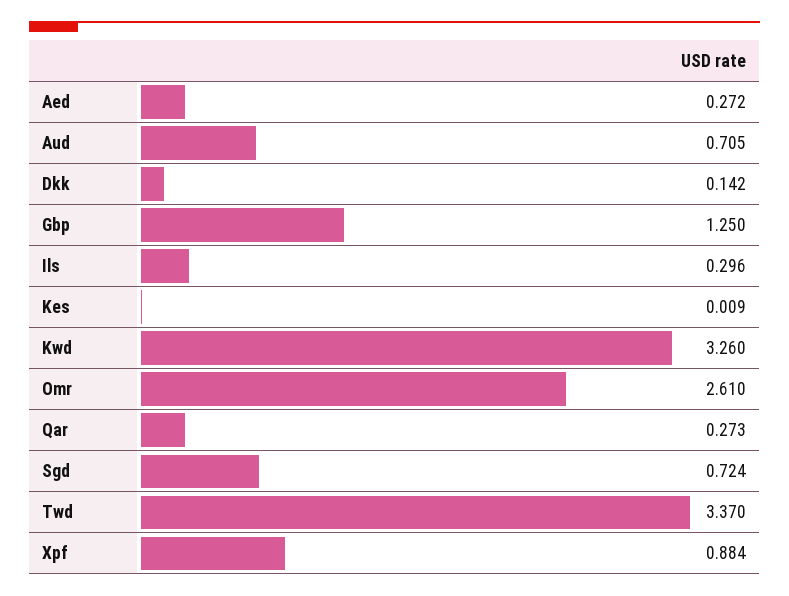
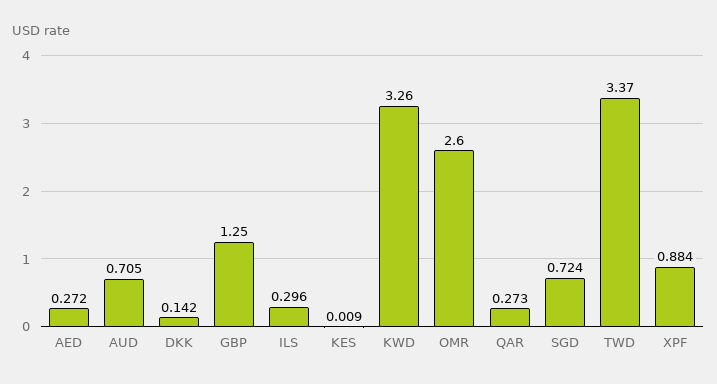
Omr: 2.61 -> 2.6

